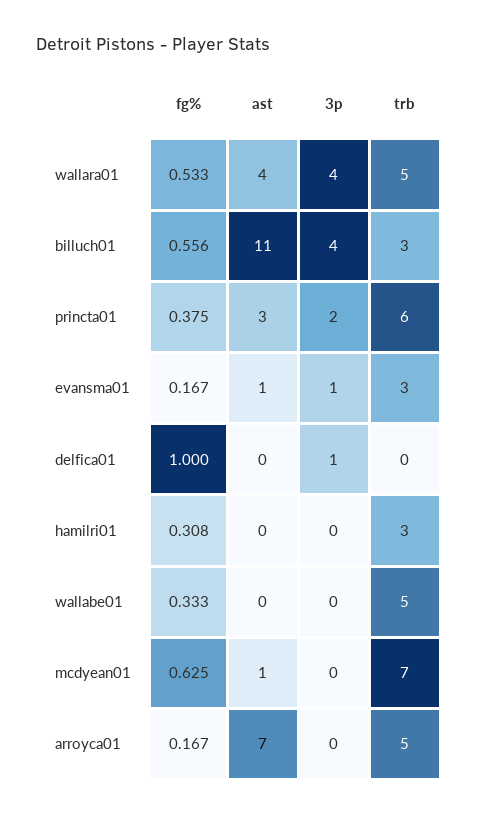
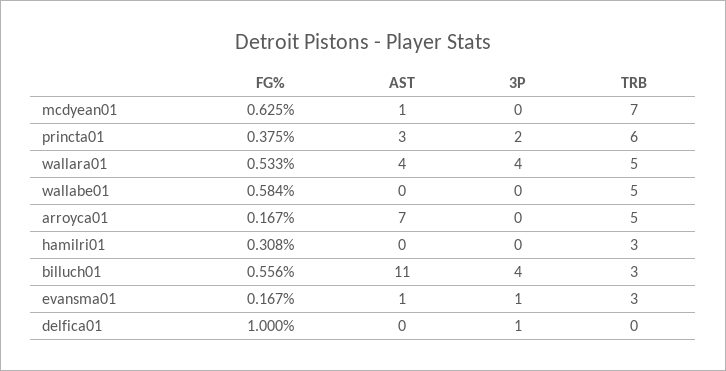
fg%, wallabe01: 0.333 -> 0.584

